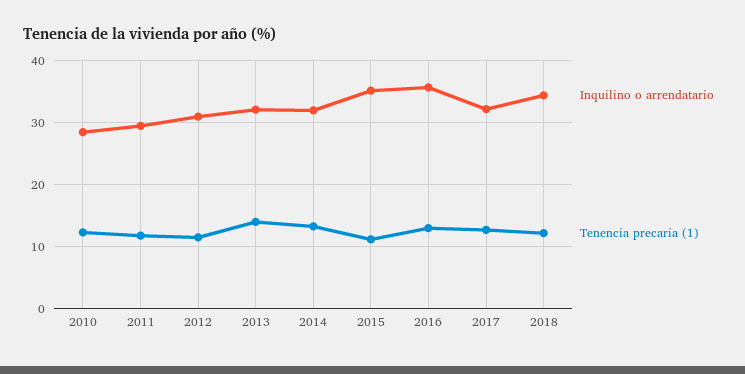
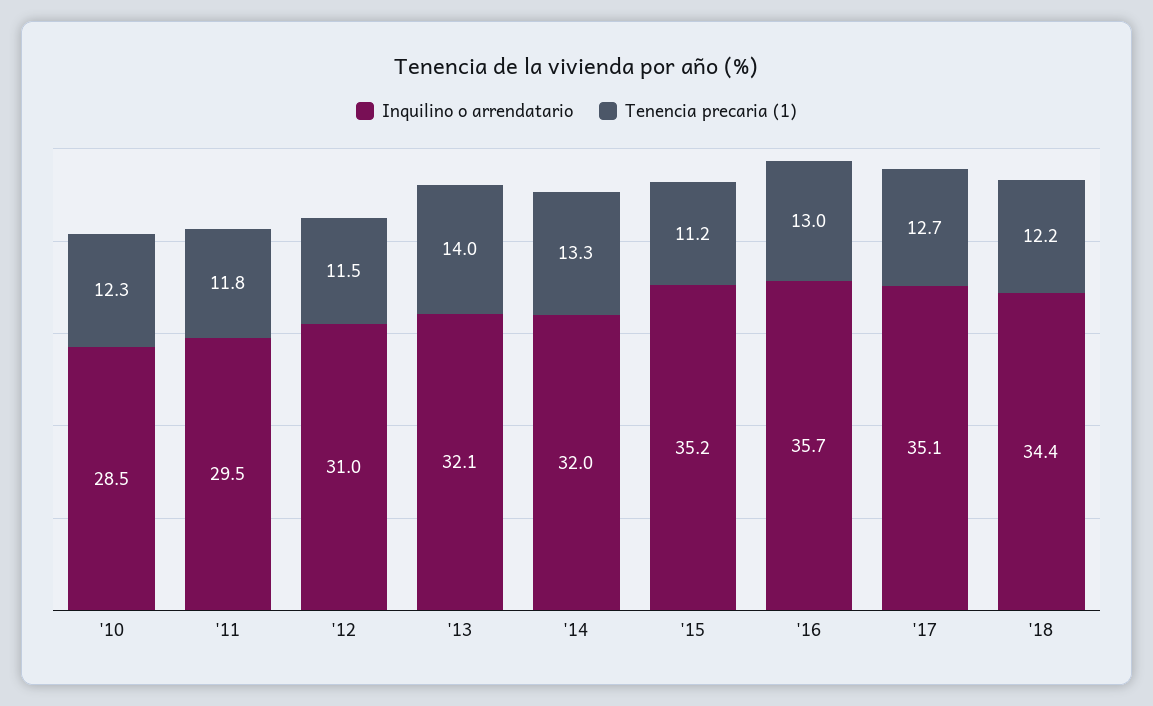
Inquilino o arrendatario, 2017: 32 -> 35.1

